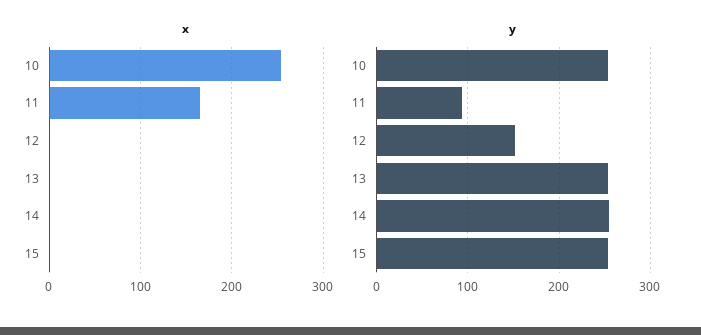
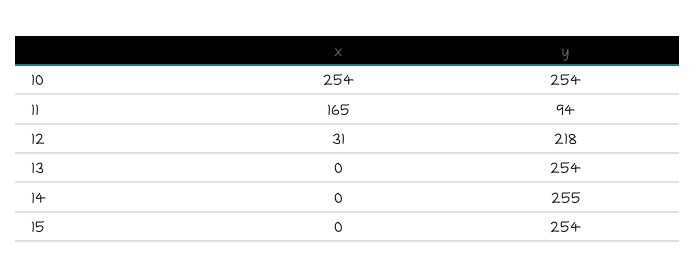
x, 12: 0 -> 31
y, 12: 150 -> 218

